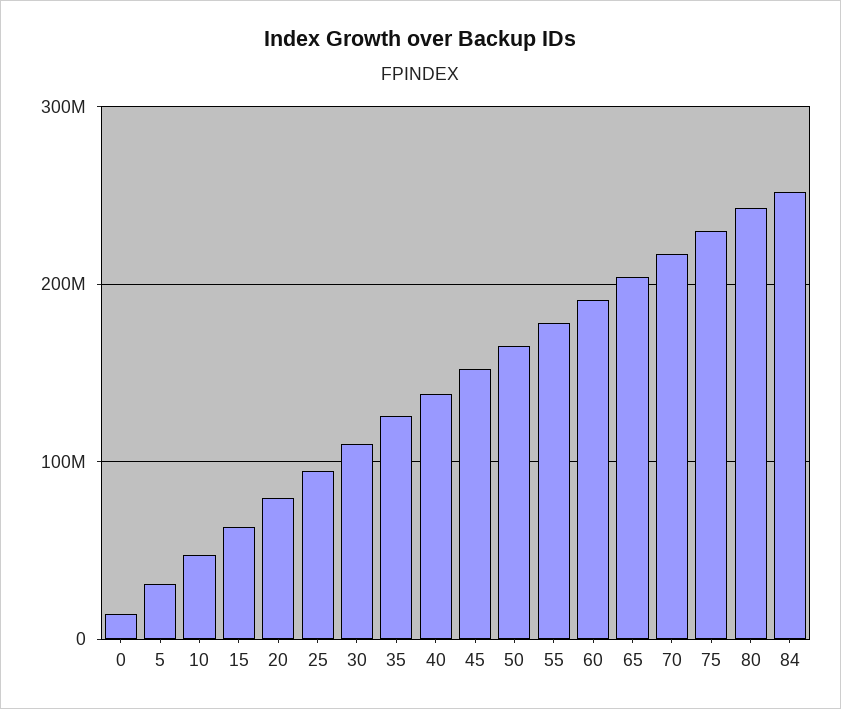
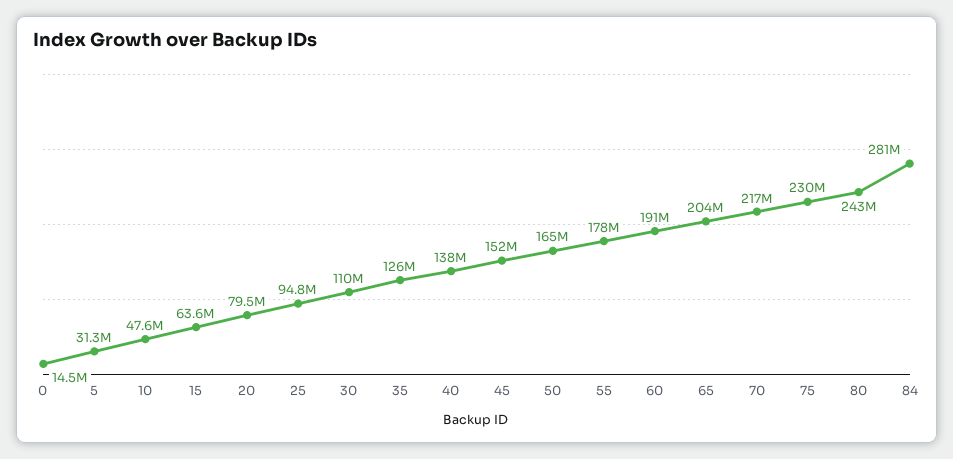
84: 250000000 -> 281000000

